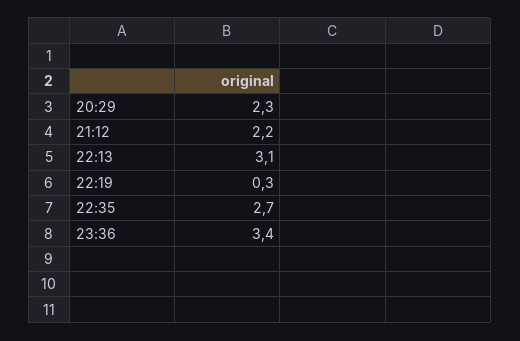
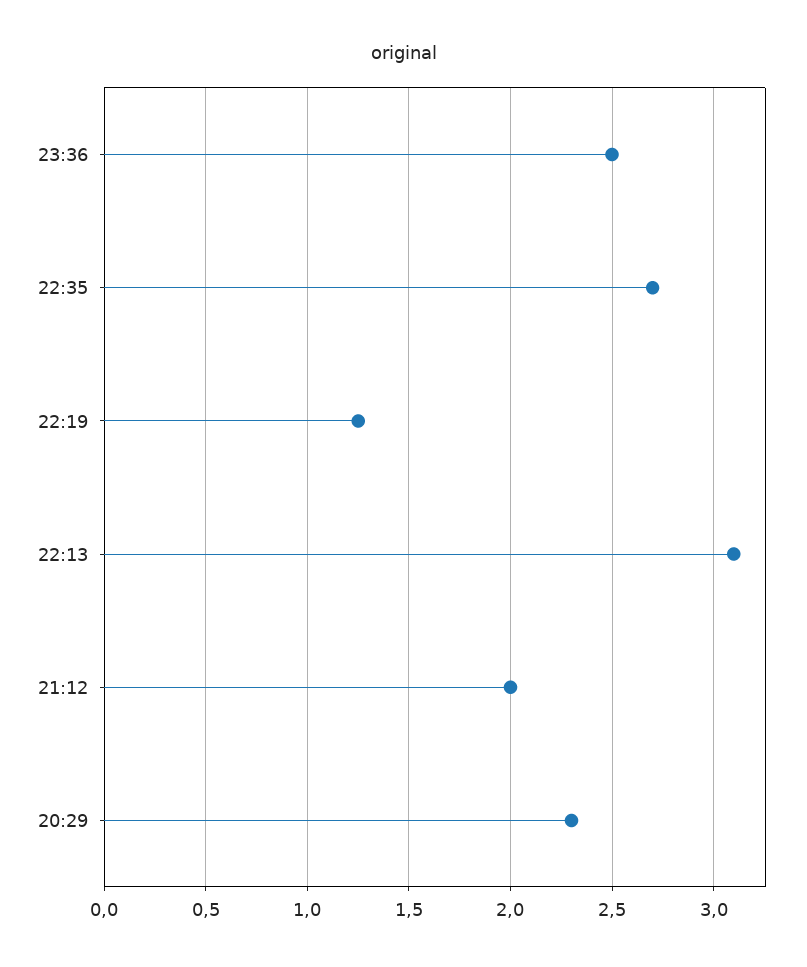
21:12: 2.2 -> 2
22:19: 0.3 -> 1.25
23:36: 3.4 -> 2.5

